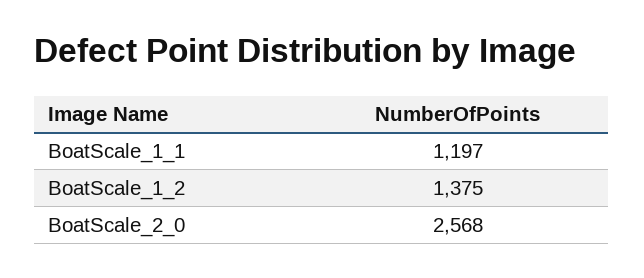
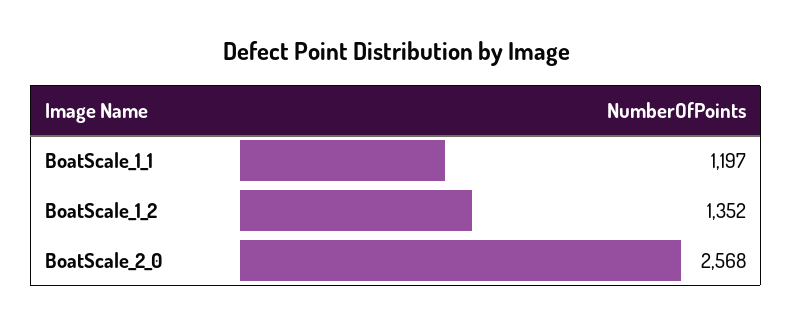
BoatScale_1_2: 1375 -> 1352

